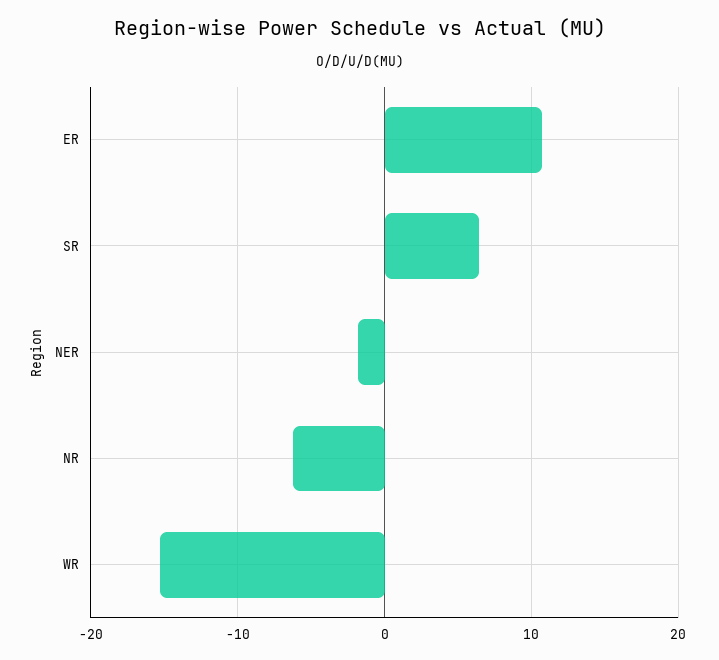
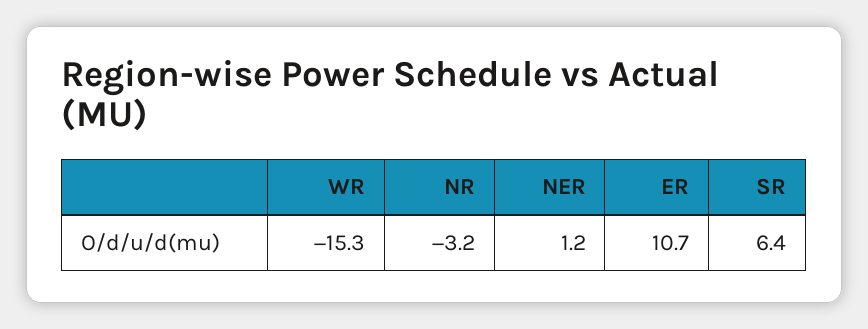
NER: -2 -> 1.2
NR: -6 -> -3.2

